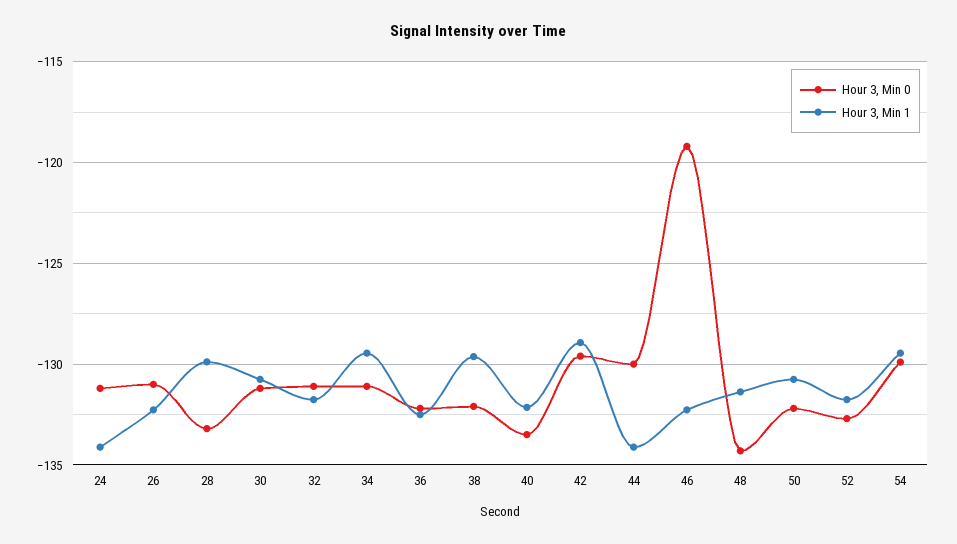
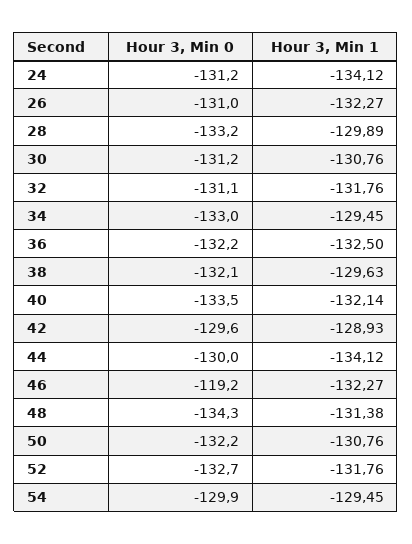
Hour 3, Min 0, 34: -131 -> -133

